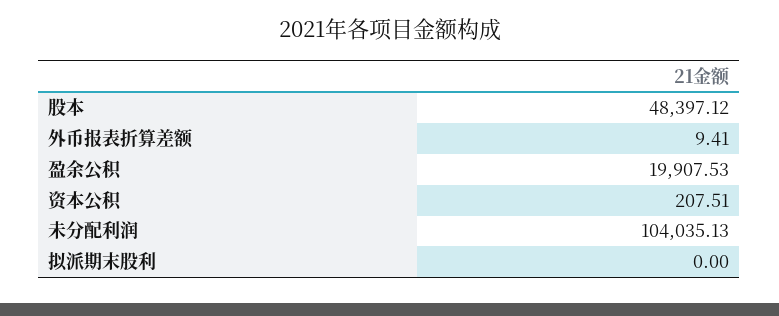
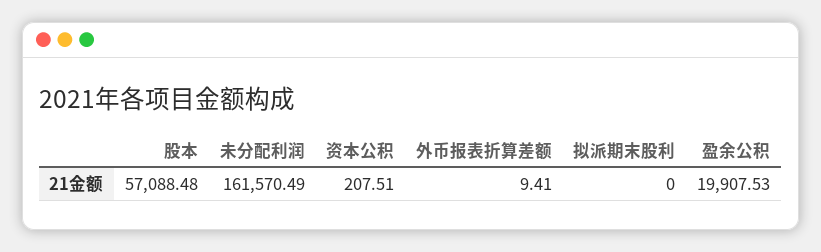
股本: 48397.12 -> 57088.48
未分配利润: 104035.13 -> 161570.49

